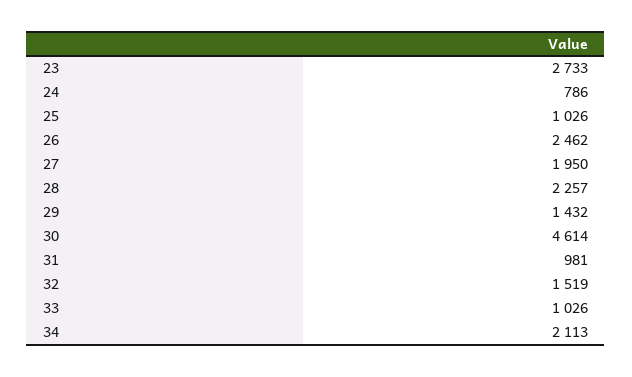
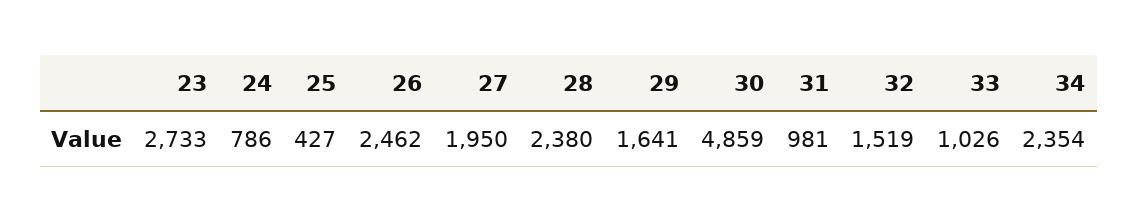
25: 1026 -> 427
28: 2257 -> 2380
29: 1432 -> 1641
30: 4614 -> 4859
34: 2113 -> 2354

